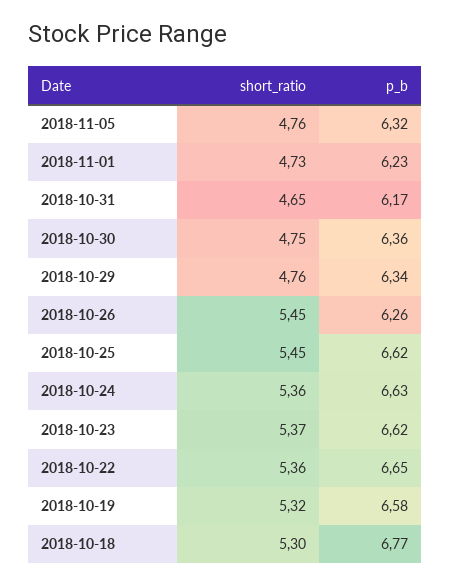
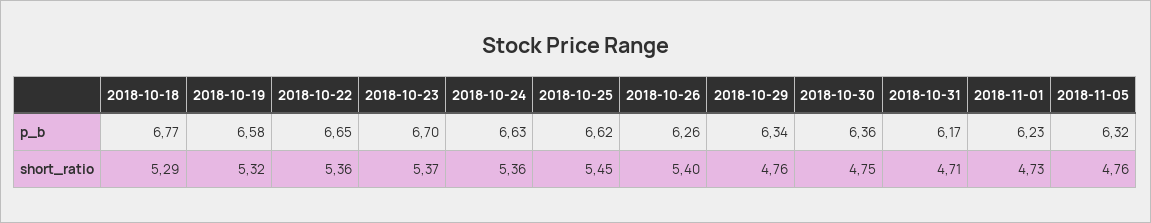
short_ratio, 2018-10-31: 4.65 -> 4.71
short_ratio, 2018-10-26: 5.45 -> 5.4
p_b, 2018-10-23: 6.62 -> 6.7
short_ratio, 2018-10-18: 5.3 -> 5.29

